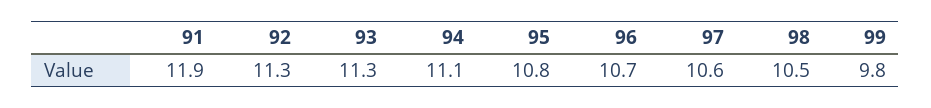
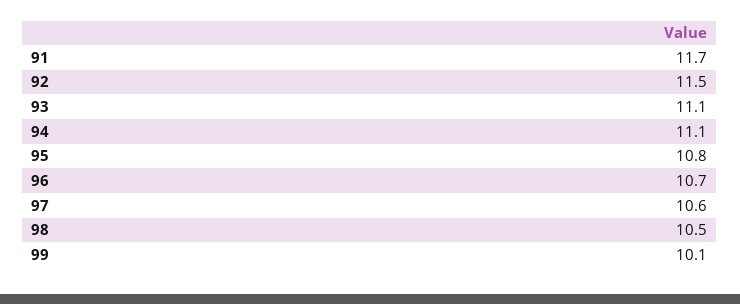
91: 11.9 -> 11.7
92: 11.3 -> 11.5
93: 11.3 -> 11.1
99: 9.8 -> 10.1

